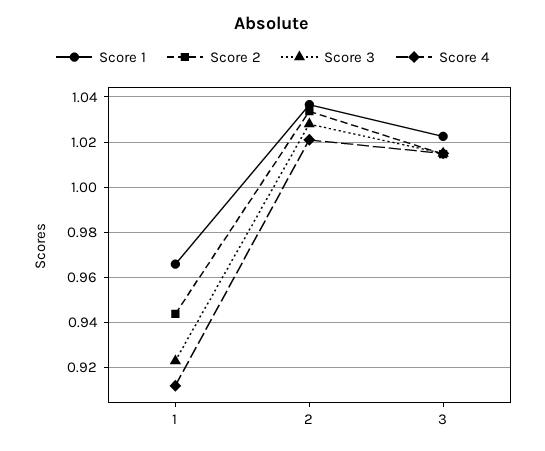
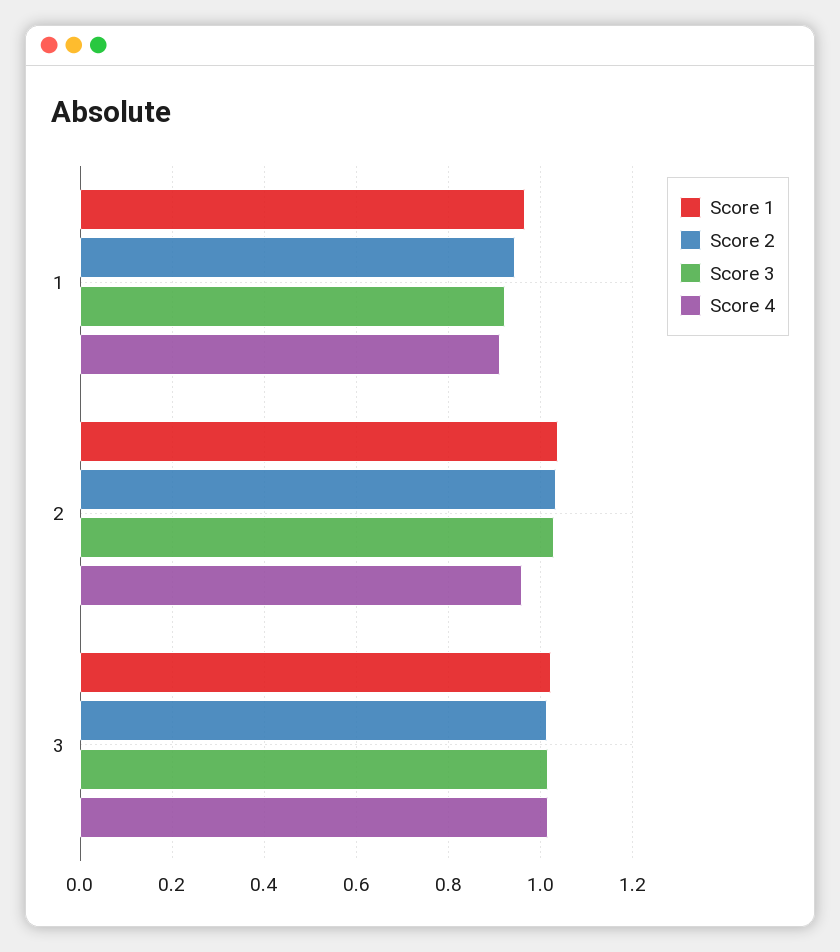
Score 4, 2: 1.02 -> 0.96

